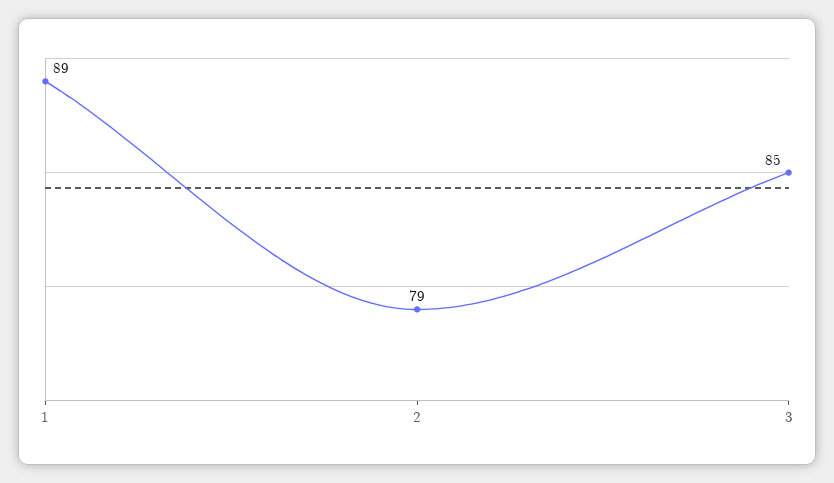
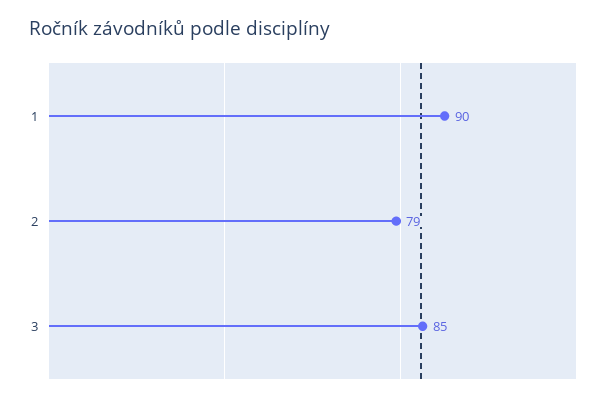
1: 89 -> 90

